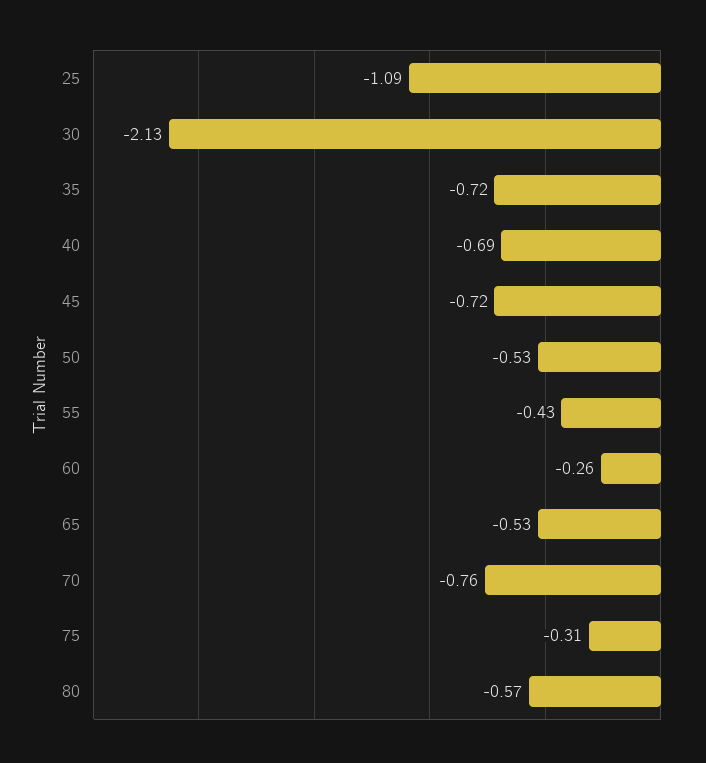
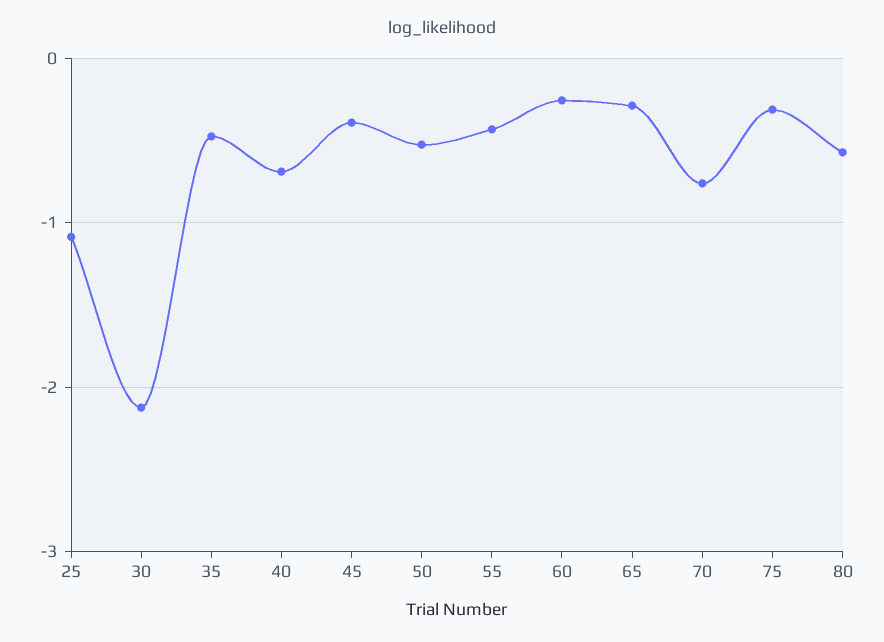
35: -0.72 -> -0.5
45: -0.72 -> -0.4
65: -0.53 -> -0.3

